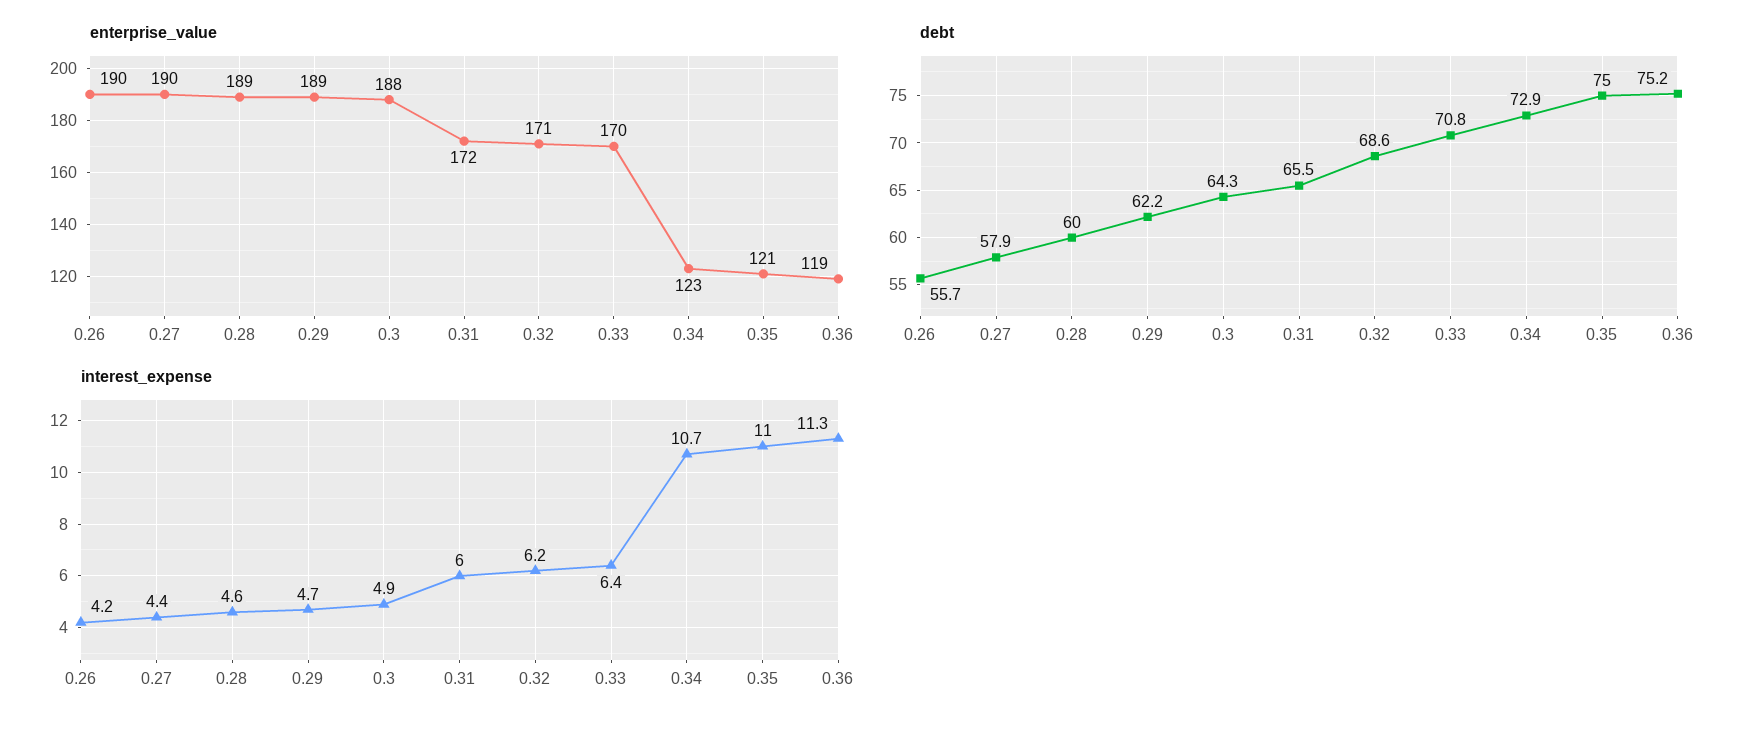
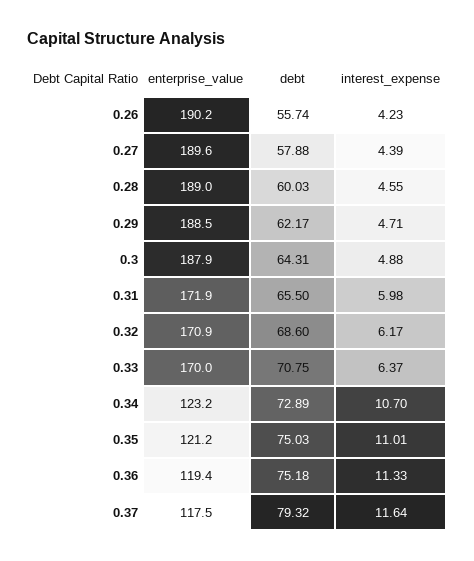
enterprise_value, 0.37: none -> 117.5
debt, 0.37: none -> 79.32
interest_expense, 0.37: none -> 11.64

